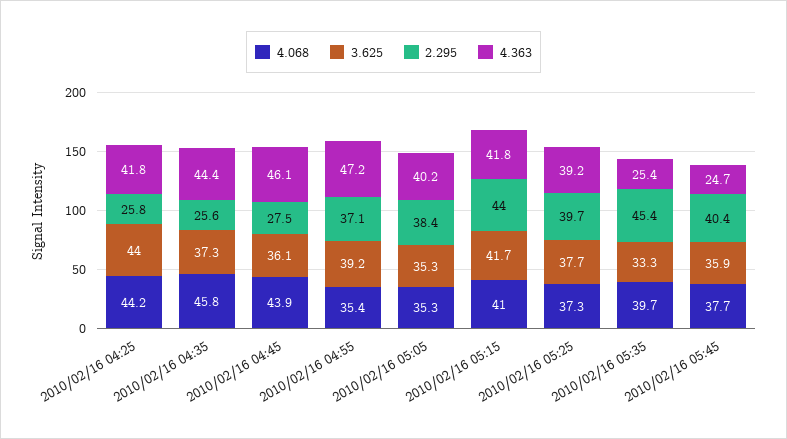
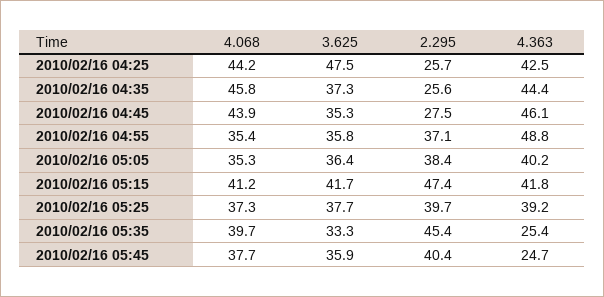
3.625, 2010/02/16 04:25: 44 -> 47.5
2.295, 2010/02/16 04:25: 25.8 -> 25.7
4.363, 2010/02/16 04:25: 41.8 -> 42.5
3.625, 2010/02/16 04:45: 36.1 -> 35.3
3.625, 2010/02/16 04:55: 39.2 -> 35.8
4.363, 2010/02/16 04:55: 47.2 -> 48.8
3.625, 2010/02/16 05:05: 35.3 -> 36.4
4.068, 2010/02/16 05:15: 41 -> 41.2
2.295, 2010/02/16 05:15: 44 -> 47.4

